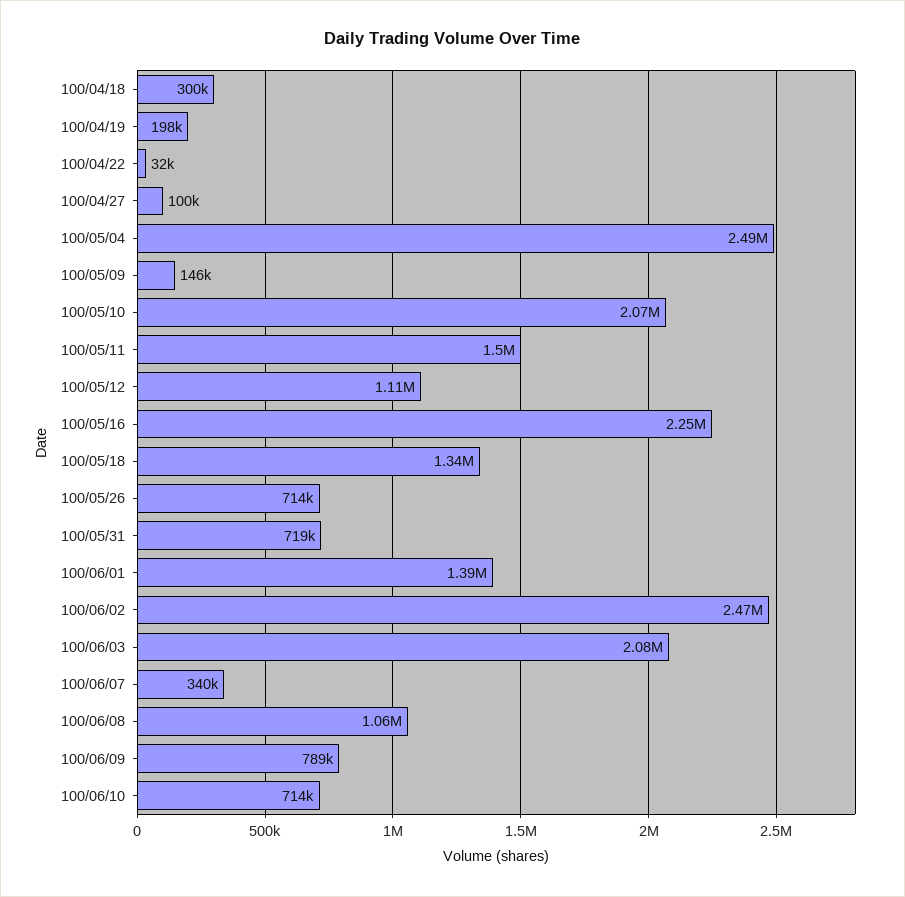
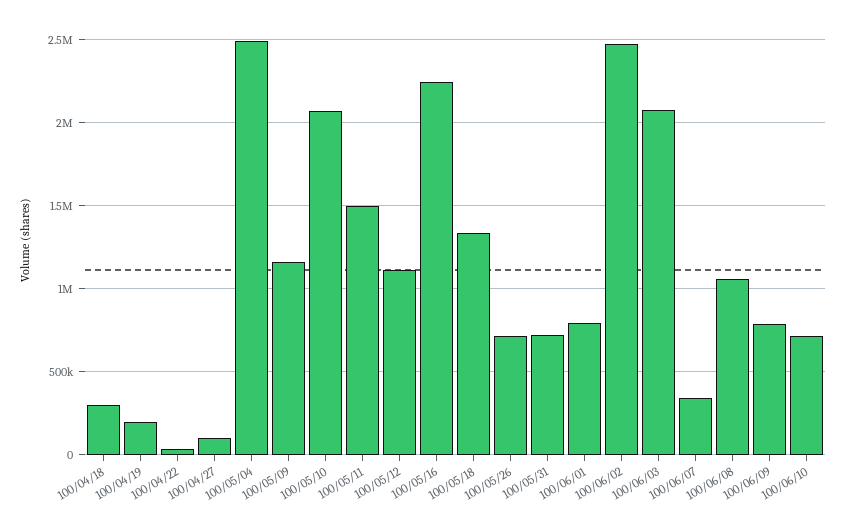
100/05/09: 146000 -> 1150000
100/06/01: 1390000 -> 800000

